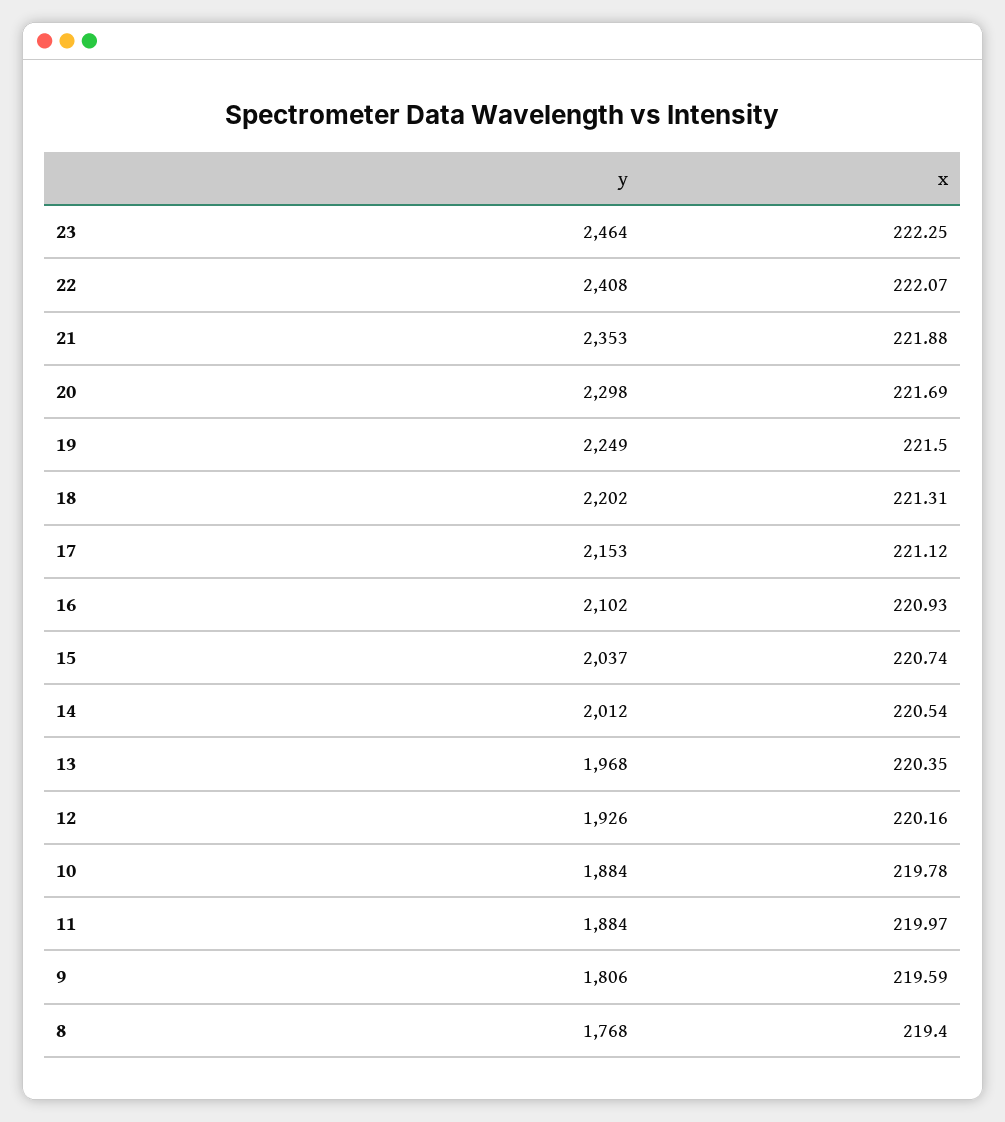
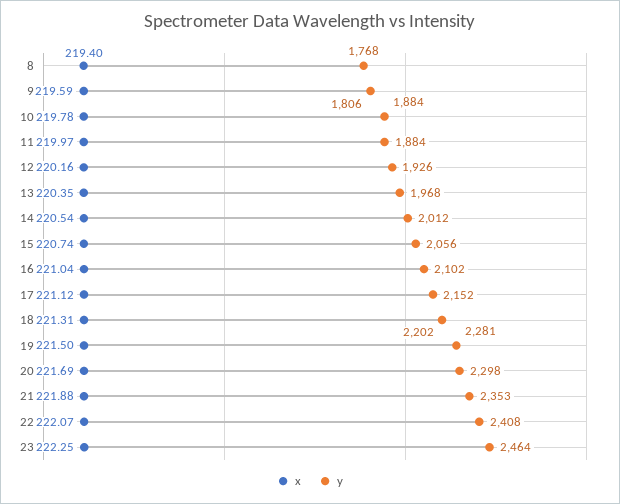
y, 19: 2249 -> 2281
y, 17: 2153 -> 2152
x, 16: 220.93 -> 221.04
y, 15: 2037 -> 2056

